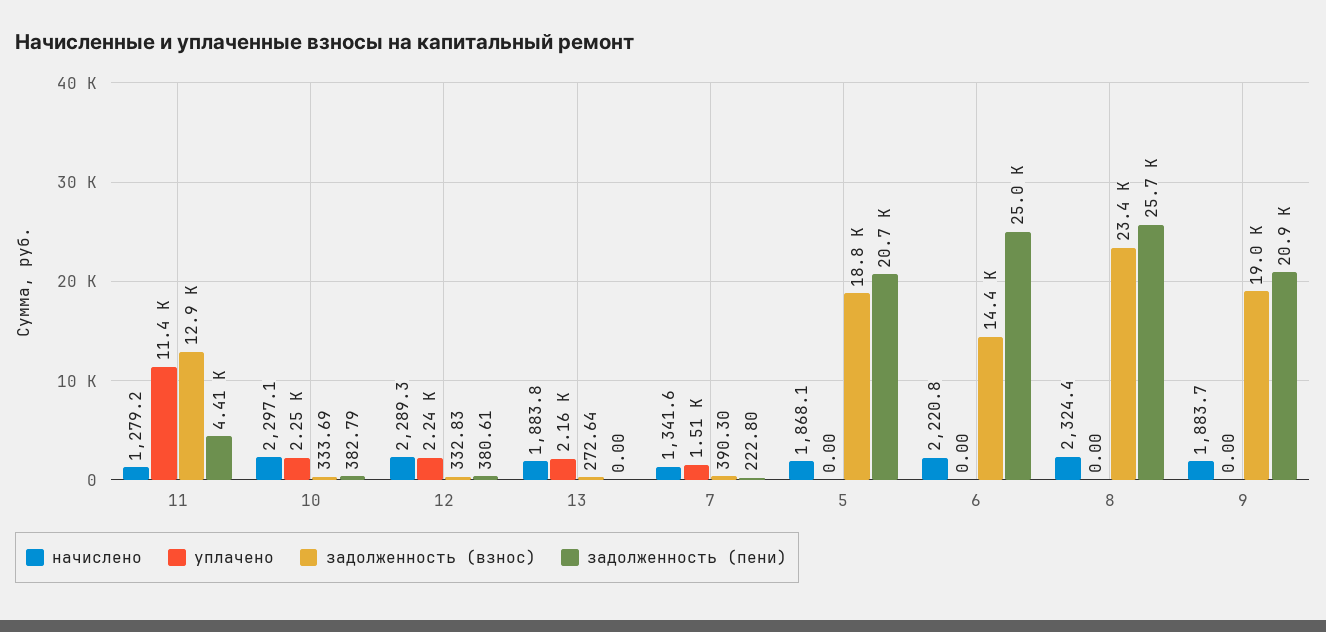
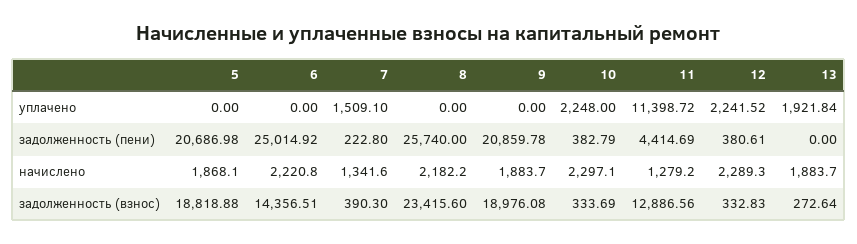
начислено, 13: 1883.8 -> 1883.7
уплачено, 13: 2160 -> 1921.84
начислено, 8: 2324.4 -> 2182.2

